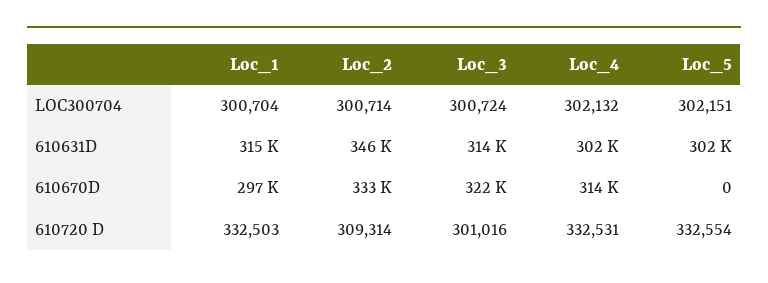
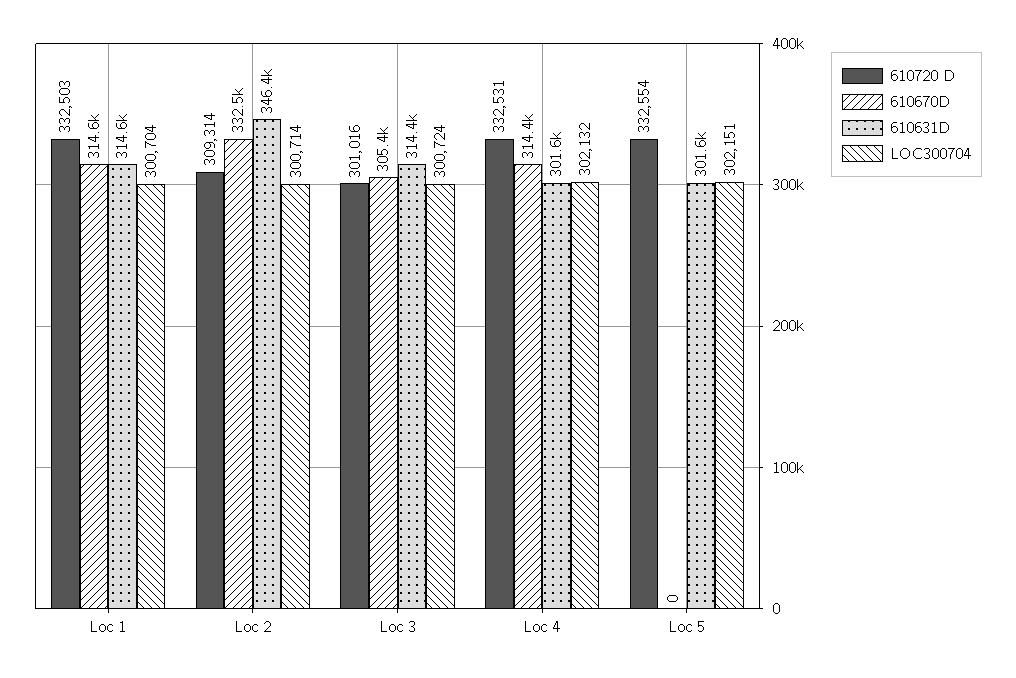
610670D, Loc_1: 297000 -> 314600
610670D, Loc_3: 322000 -> 305400

